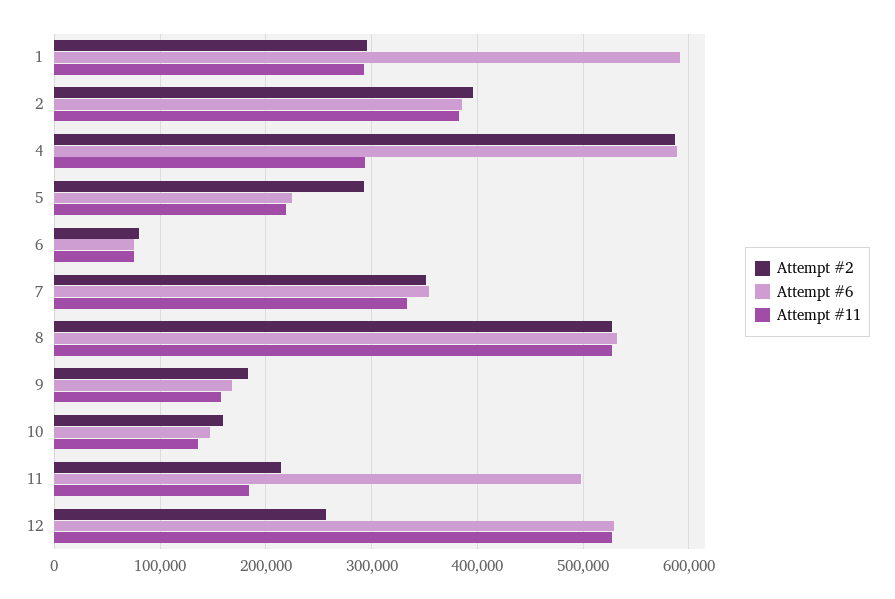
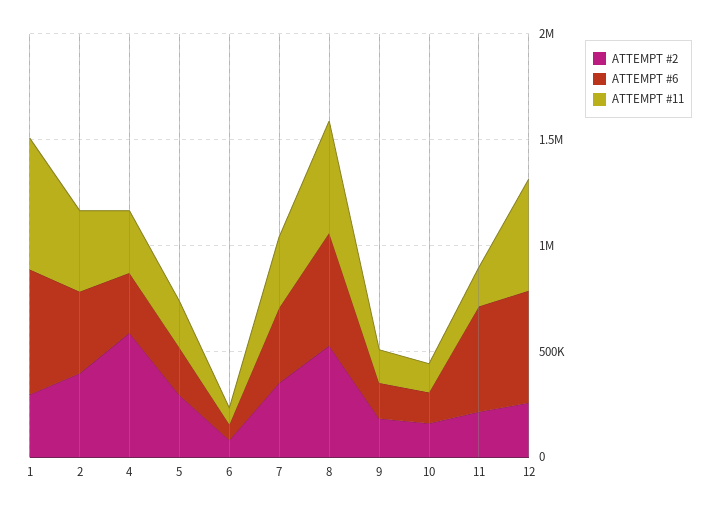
Attempt #11, 1: 290000 -> 600000
Attempt #6, 4: 590000 -> 300000

